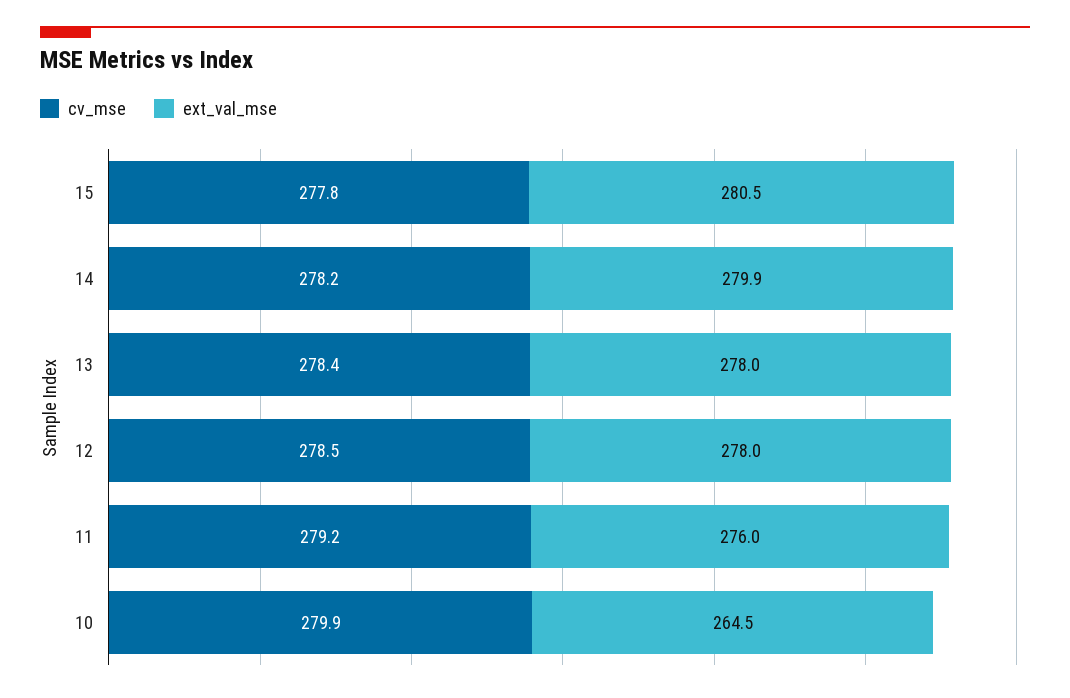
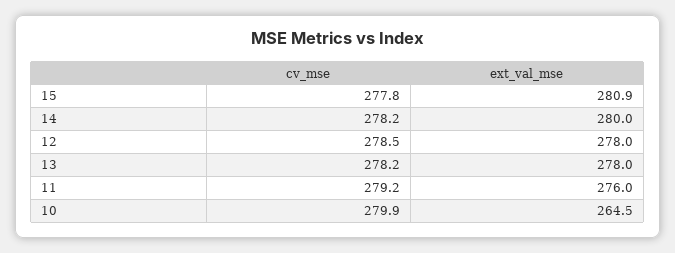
ext_val_mse, 15: 280.5 -> 280.9
ext_val_mse, 14: 279.9 -> 280
cv_mse, 13: 278.4 -> 278.2

